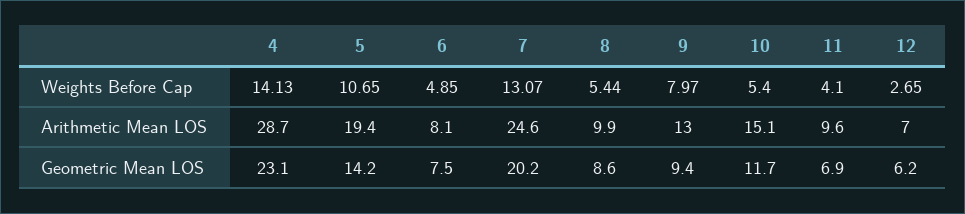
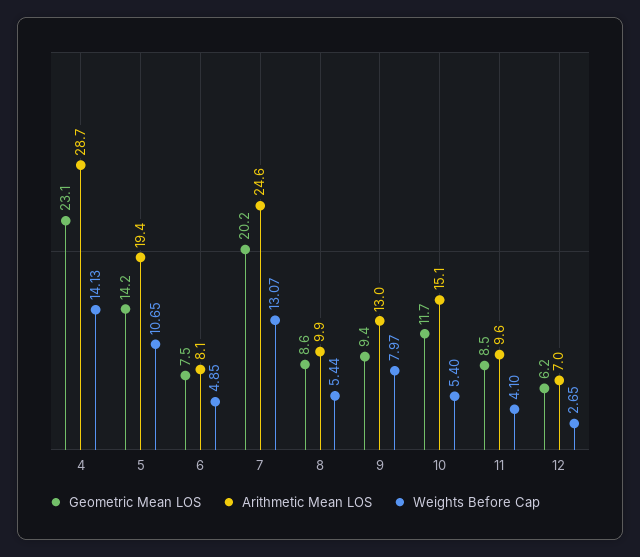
Geometric Mean LOS, 11: 6.9 -> 8.5

